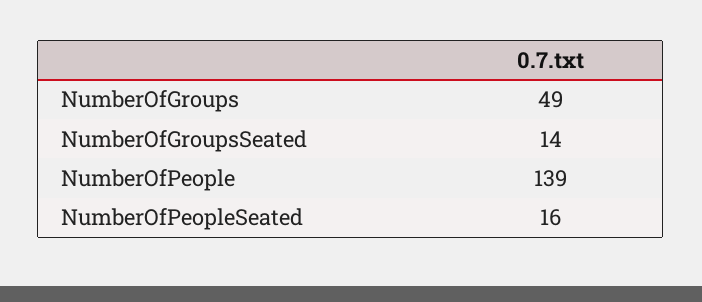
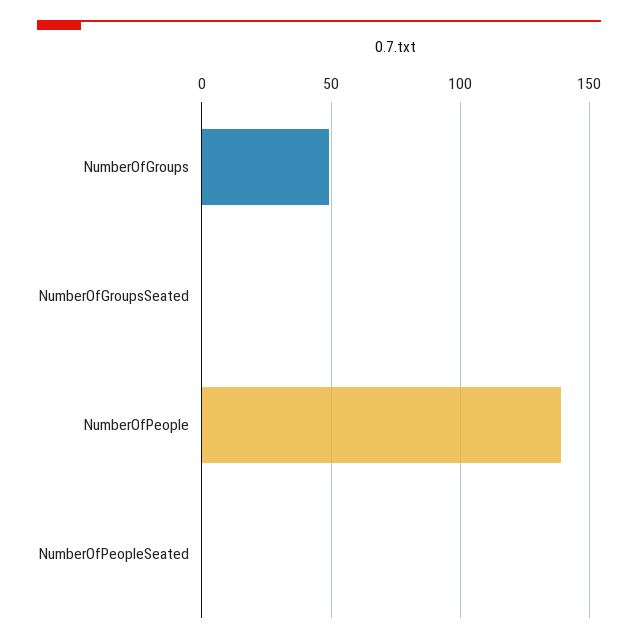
NumberOfGroupsSeated: 14 -> 0
NumberOfPeopleSeated: 16 -> 0

